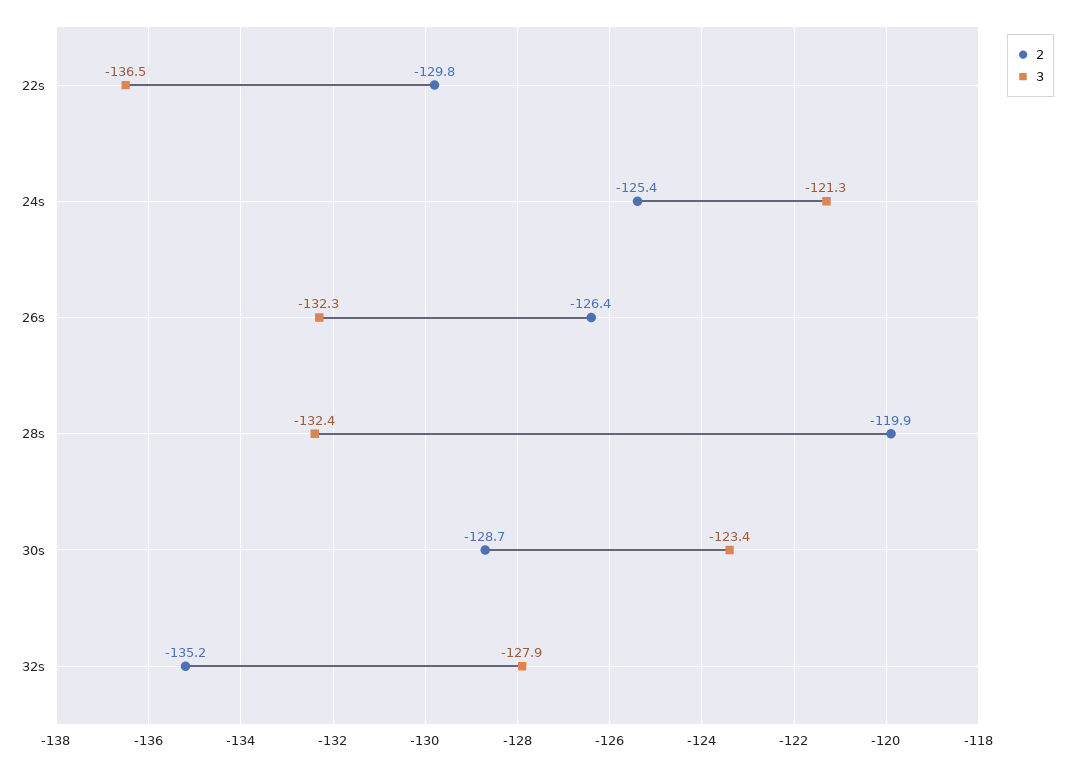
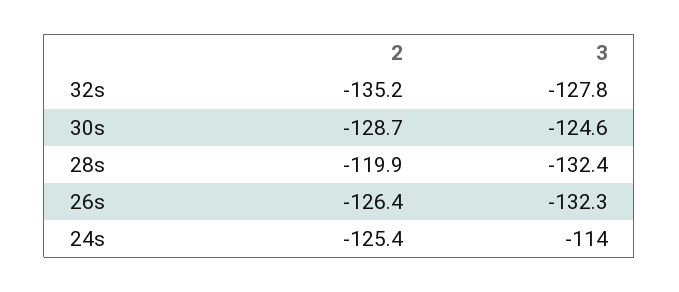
2, 22s: -129.8 -> none
3, 22s: -136.5 -> none
3, 24s: -121.3 -> -114
3, 30s: -123.4 -> -124.6
3, 32s: -127.9 -> -127.8

